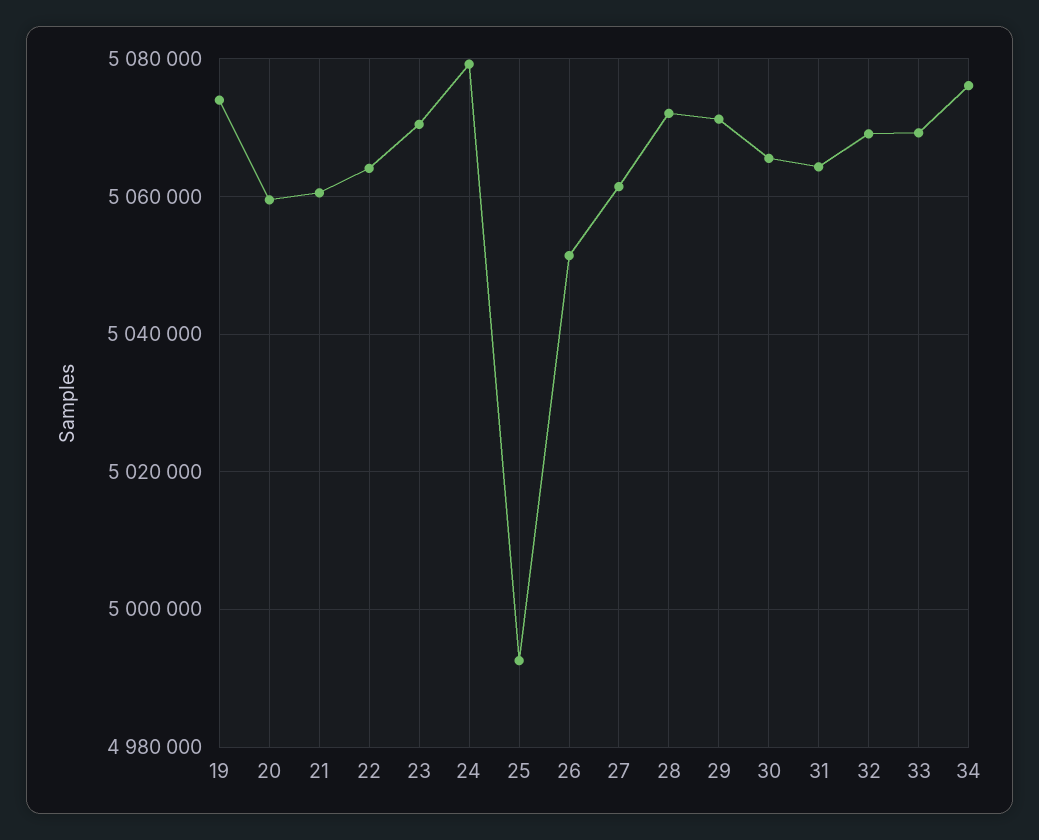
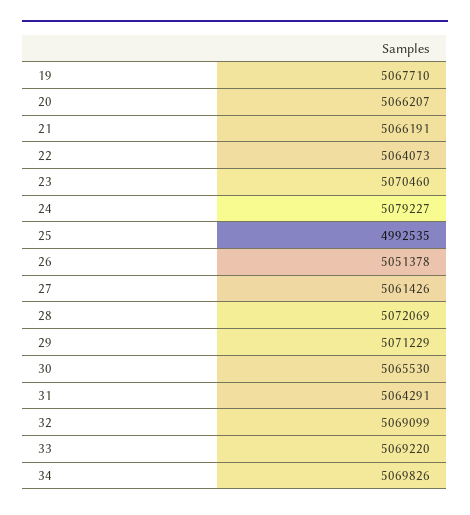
19: 5074000 -> 5067710
20: 5060000 -> 5066207
21: 5060000 -> 5066191
34: 5076000 -> 5069826

